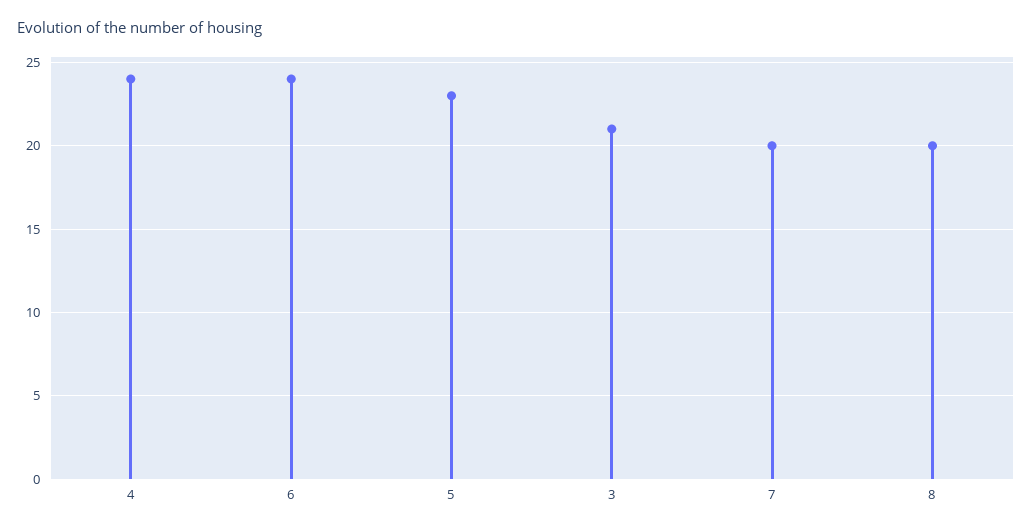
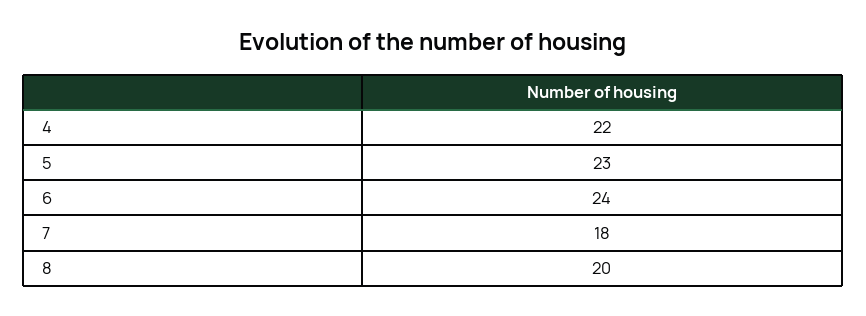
4: 24 -> 22
3: 21 -> none
7: 20 -> 18

